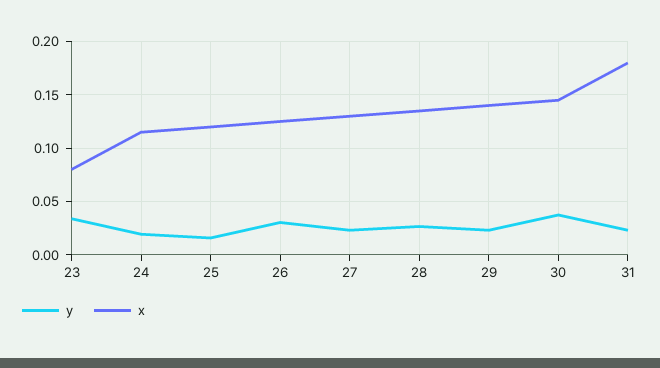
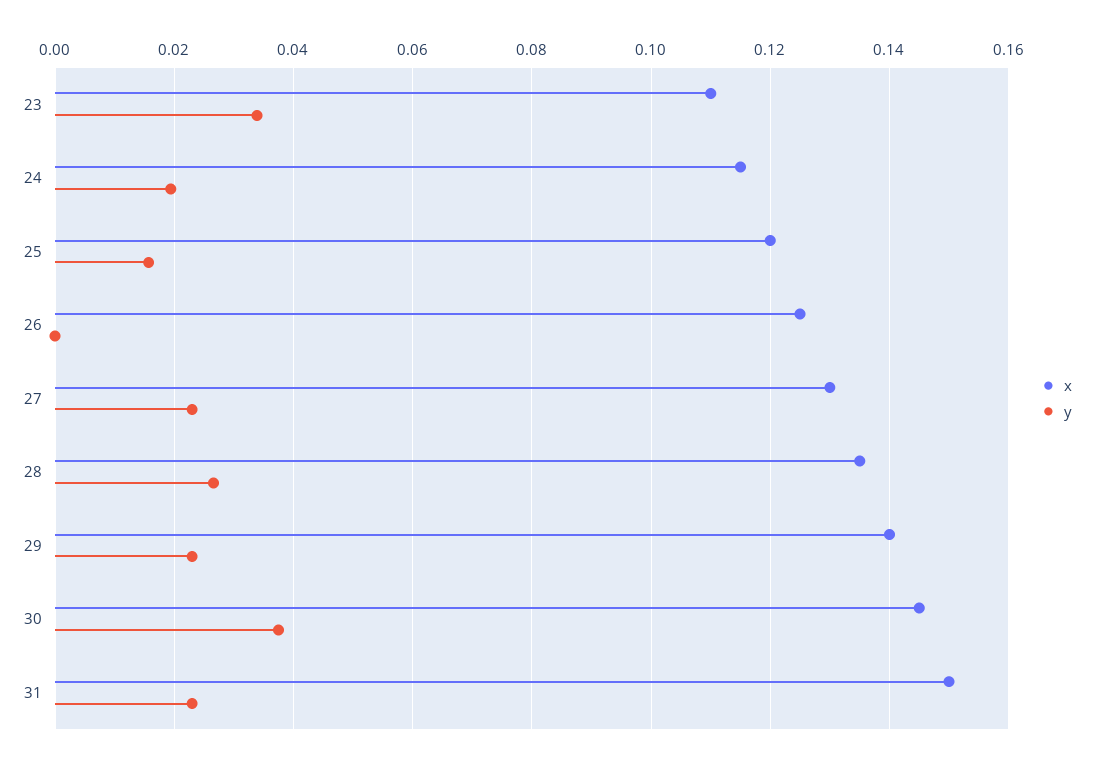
x, 23: 0.08 -> 0.11
y, 26: 0.03 -> 0
x, 31: 0.18 -> 0.15

